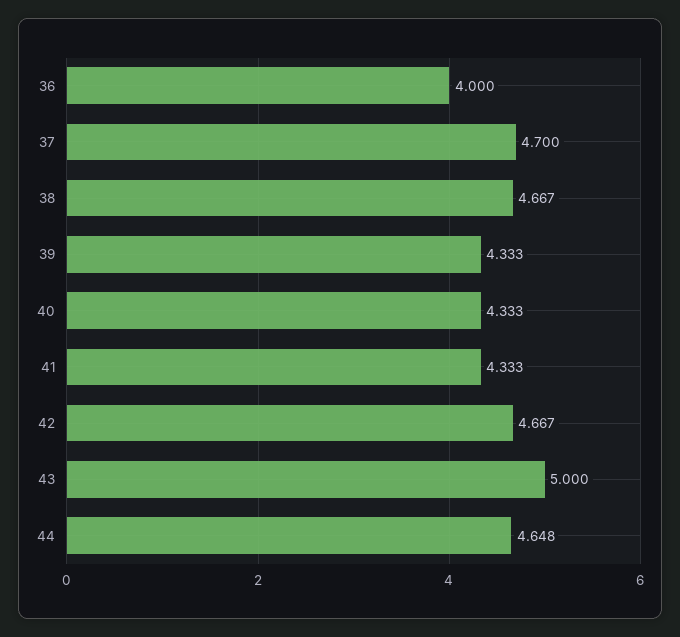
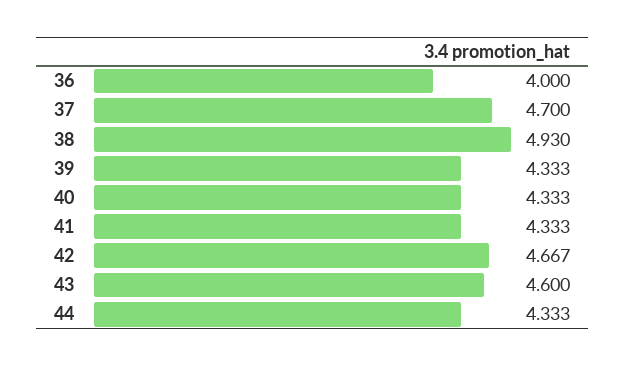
38: 4.667 -> 4.93
43: 5 -> 4.6
44: 4.648 -> 4.333

